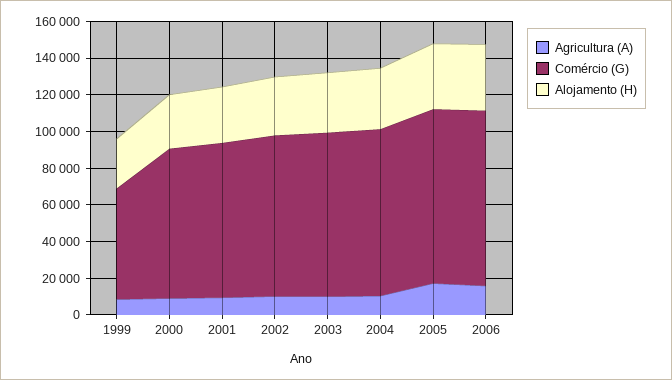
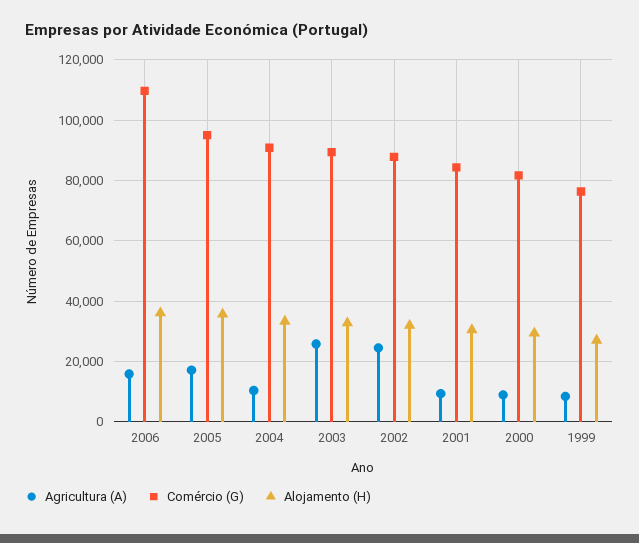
Comércio (G), 1999: 60000 -> 76000
Agricultura (A), 2002: 10000 -> 24000
Agricultura (A), 2003: 10000 -> 26000
Comércio (G), 2006: 95000 -> 110000

